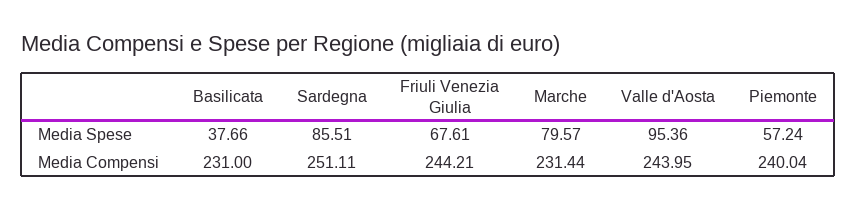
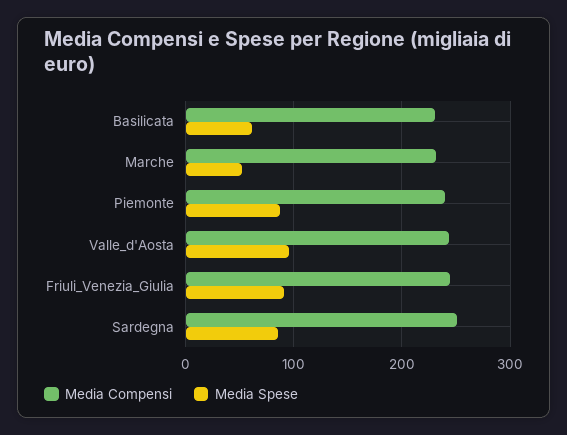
Media Spese, Basilicata: 37.66 -> 60
Media Spese, Friuli Venezia Giulia: 67.61 -> 90
Media Spese, Marche: 79.57 -> 50
Media Spese, Piemonte: 57.24 -> 90

